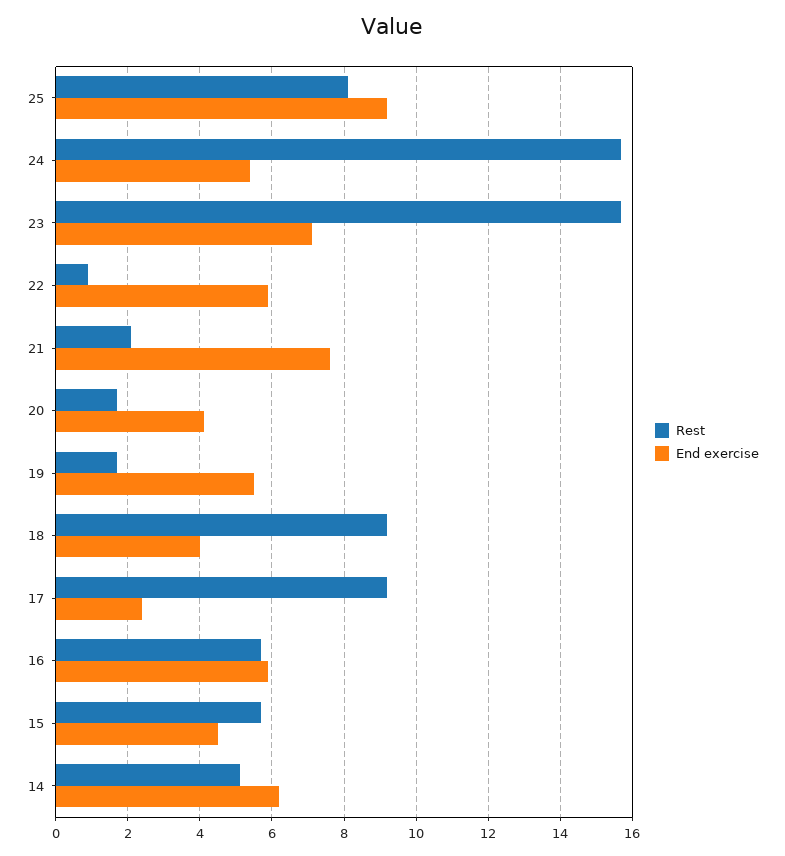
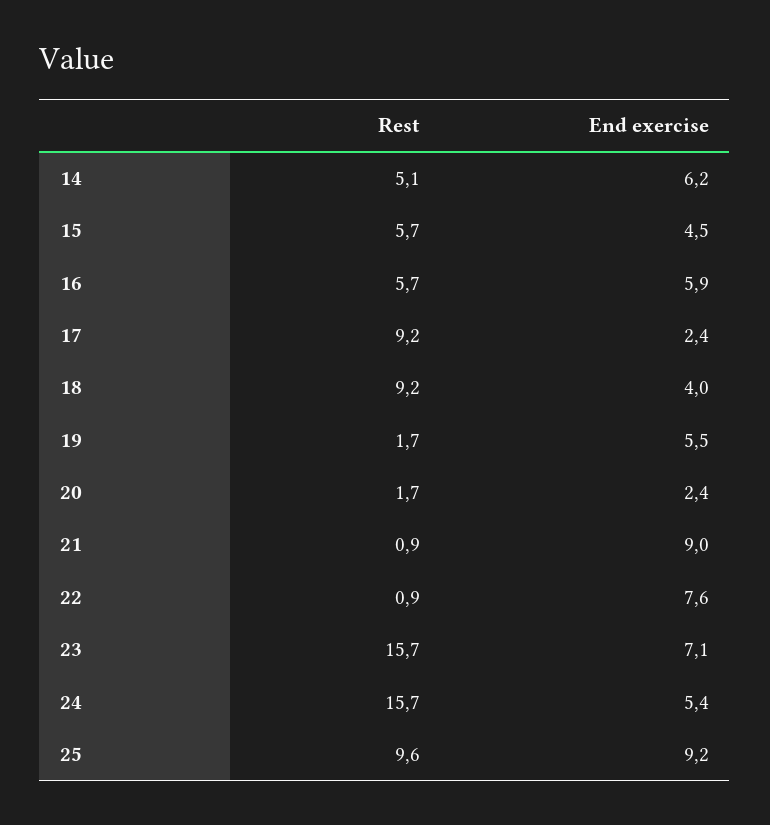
Rest, 25: 8 -> 9.6
End exercise, 22: 6 -> 7.6
Rest, 21: 2 -> 0.9
End exercise, 21: 7.5 -> 9
End exercise, 20: 4 -> 2.4

